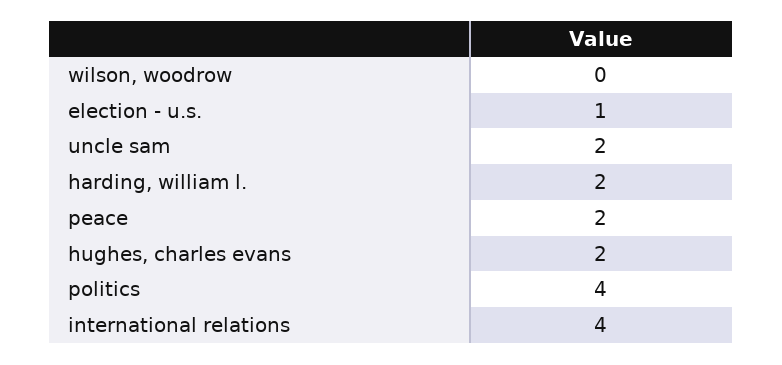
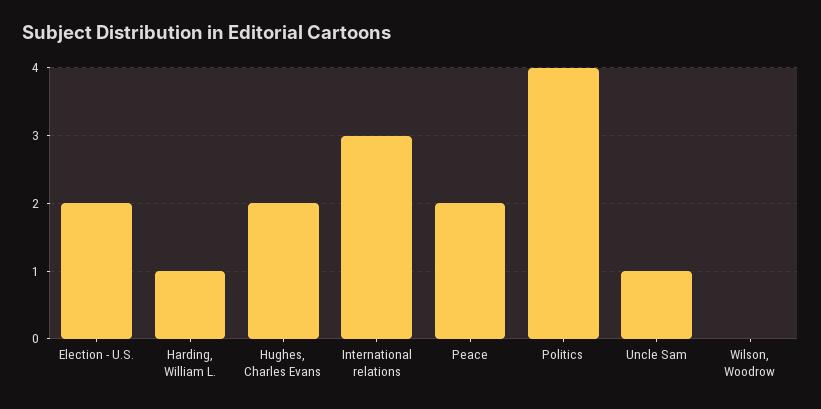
election - u.s.: 1 -> 2
uncle sam: 2 -> 1
harding, william l.: 2 -> 1
international relations: 4 -> 3

